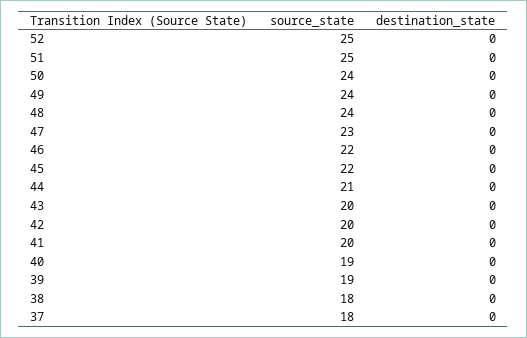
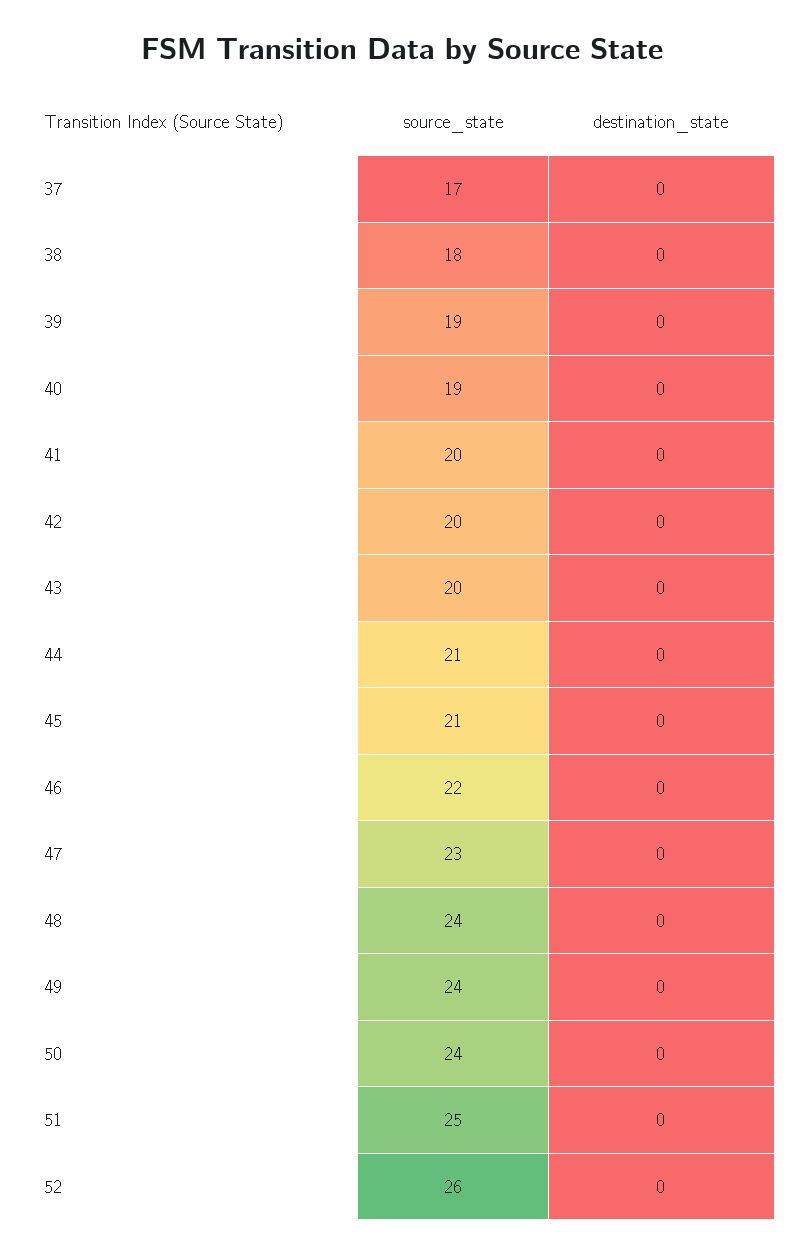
source_state, 52: 25 -> 26
source_state, 45: 22 -> 21
source_state, 37: 18 -> 17

